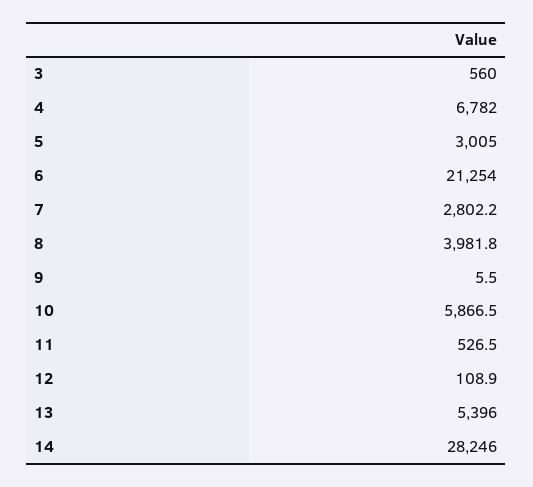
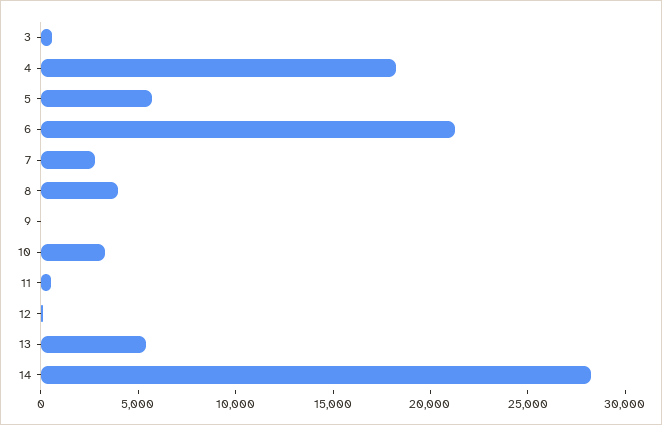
4: 6782 -> 18000
5: 3005 -> 6000
10: 5866.5 -> 3000

